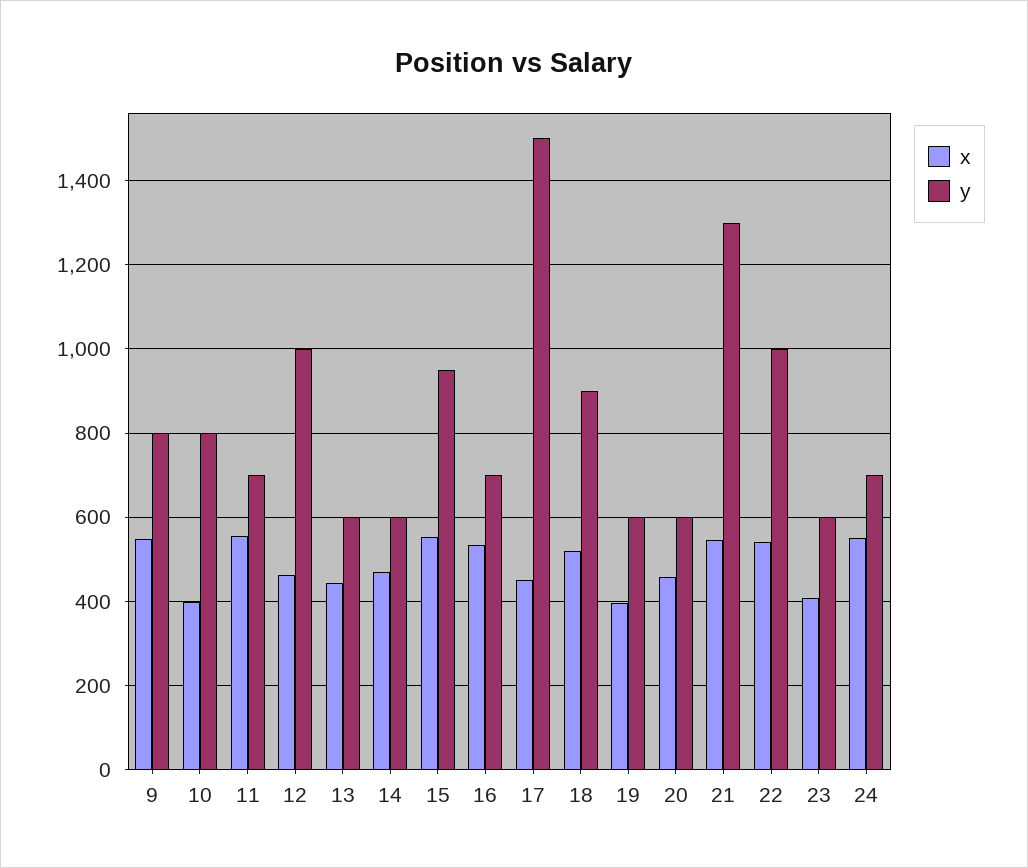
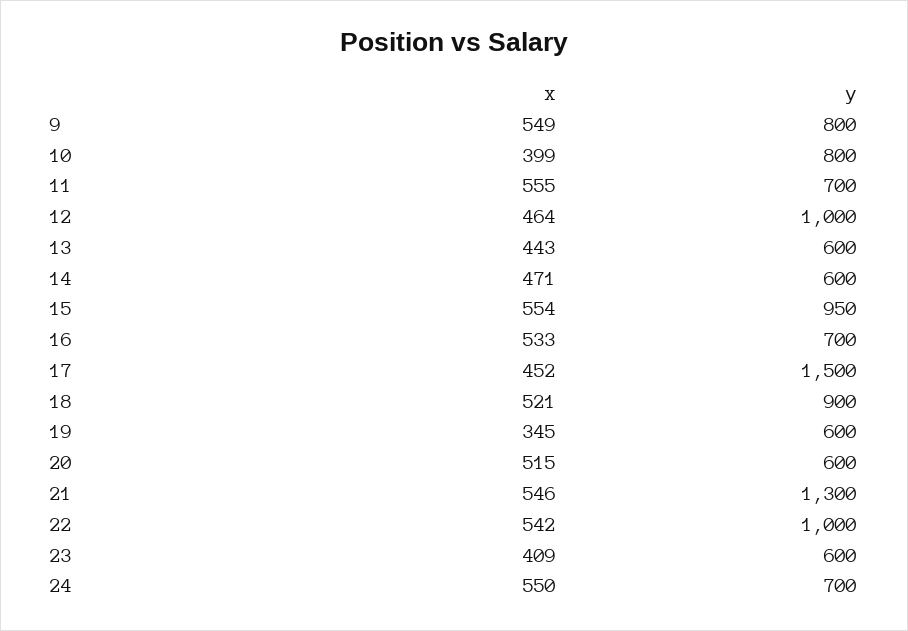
x, 19: 400 -> 345
x, 20: 460 -> 515

